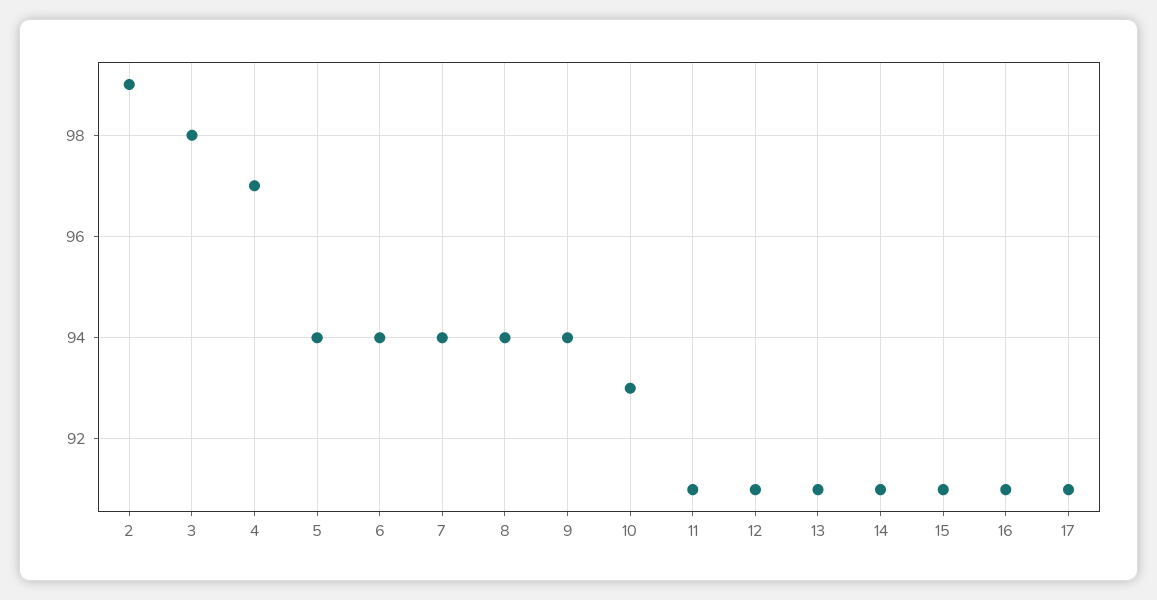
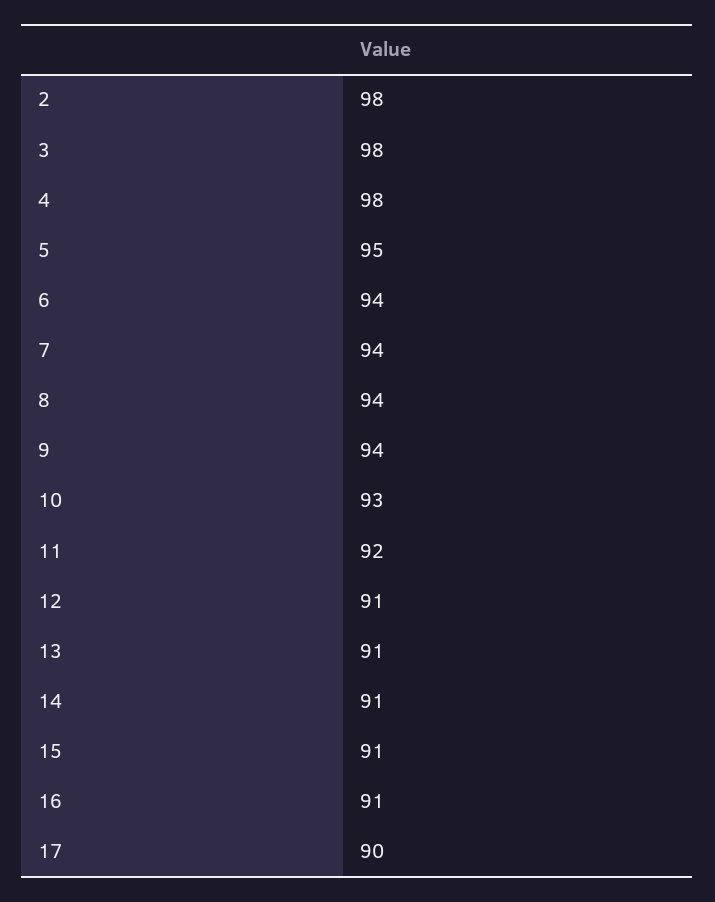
2: 99 -> 98
4: 97 -> 98
5: 94 -> 95
11: 91 -> 92
17: 91 -> 90

